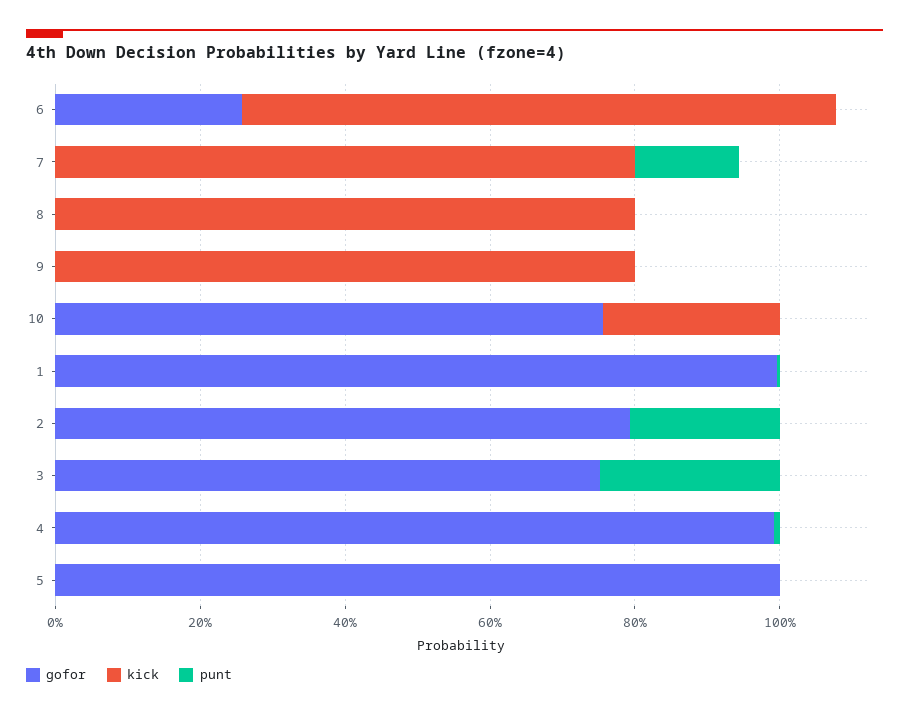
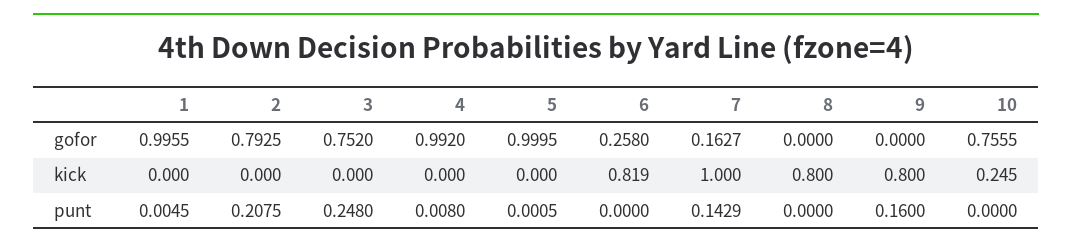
gofor, 7: 0 -> 0.1627
kick, 7: 0.8 -> 1
punt, 9: 0 -> 0.16

